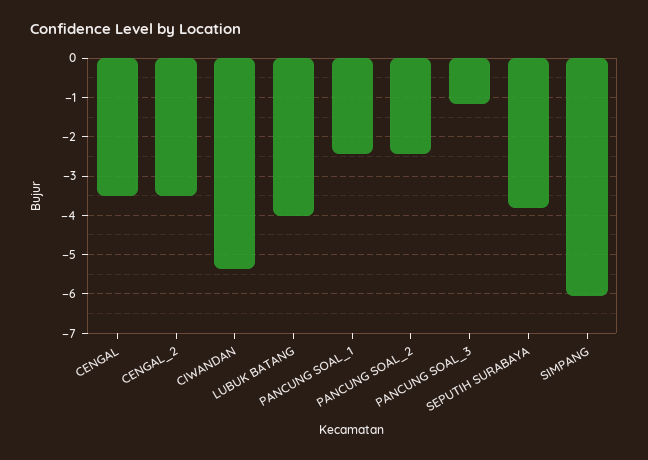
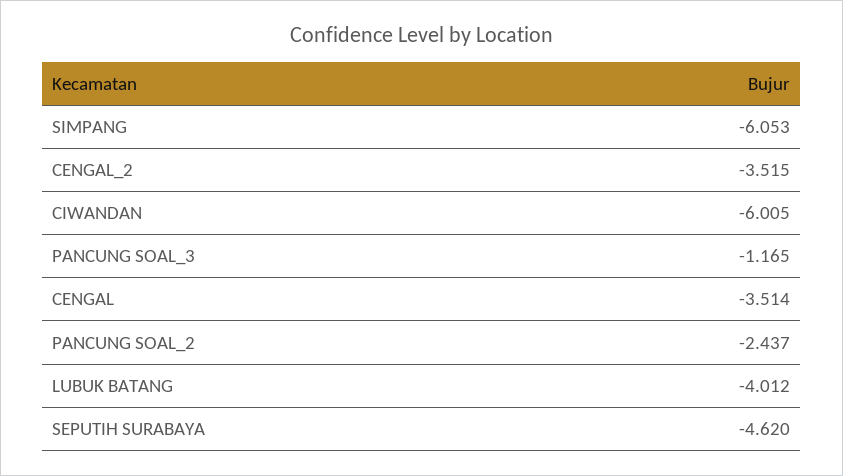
CIWANDAN: -5.4 -> -6.005
PANCUNG SOAL_1: -2.4 -> none
SEPUTIH SURABAYA: -3.8 -> -4.62

